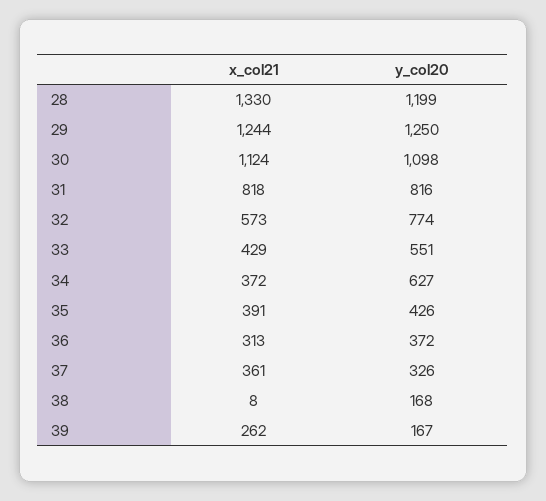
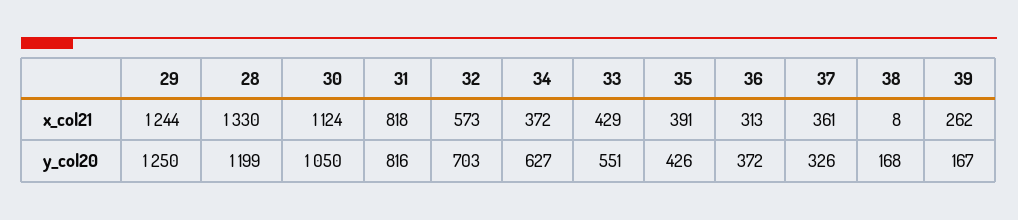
y_col20, 30: 1098 -> 1050
y_col20, 32: 774 -> 703

